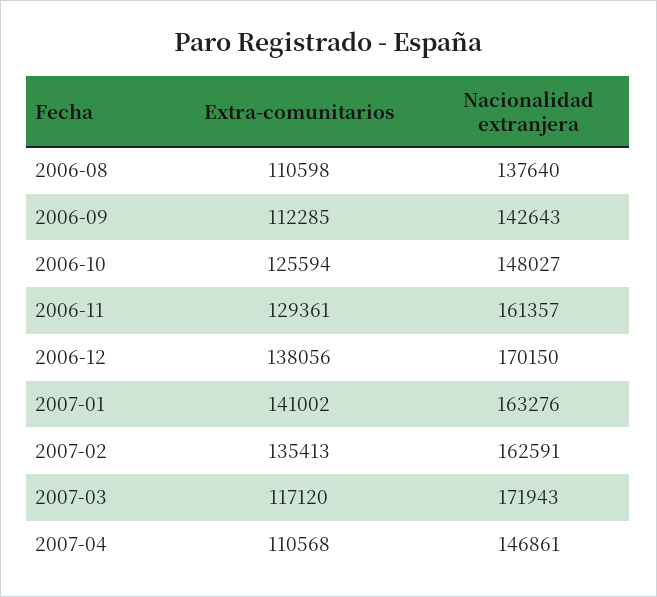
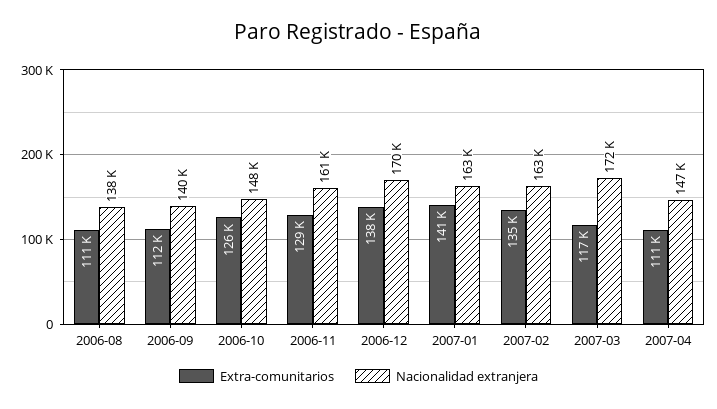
Nacionalidad extranjera, 2006-09: 142643 -> 140000

